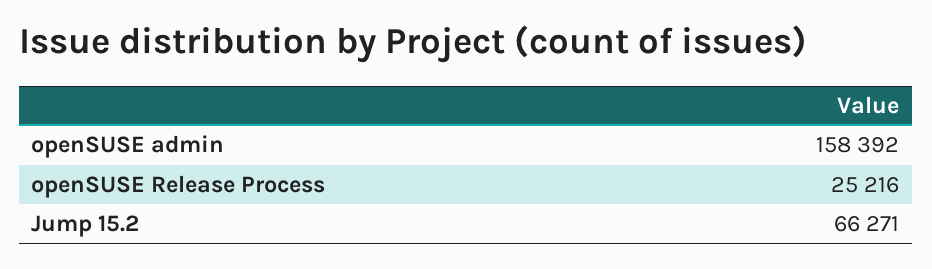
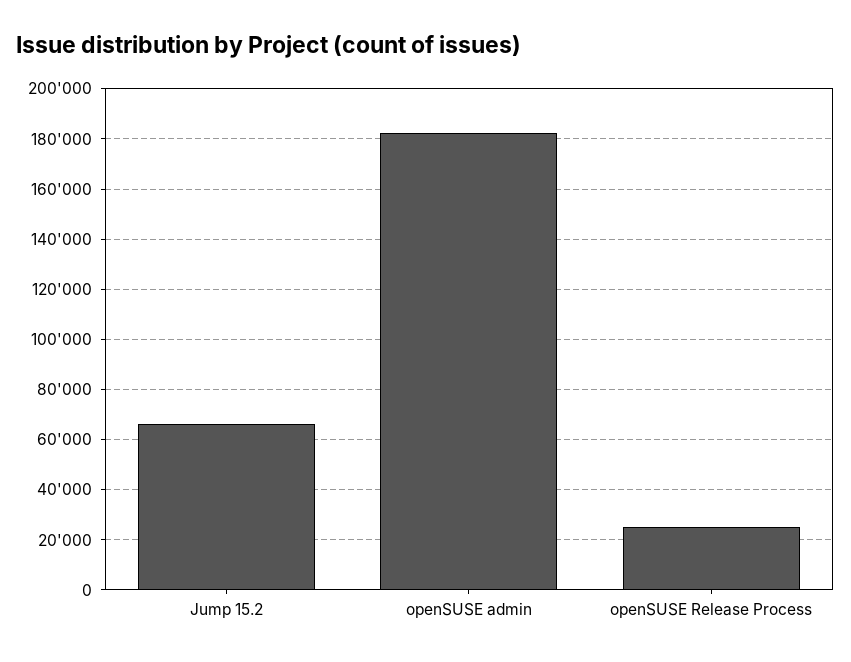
openSUSE admin: 158392 -> 182500

